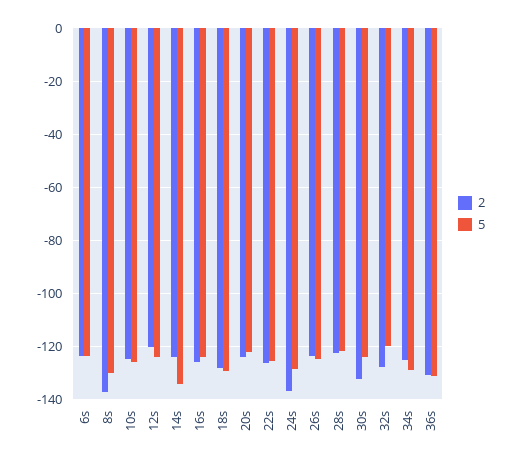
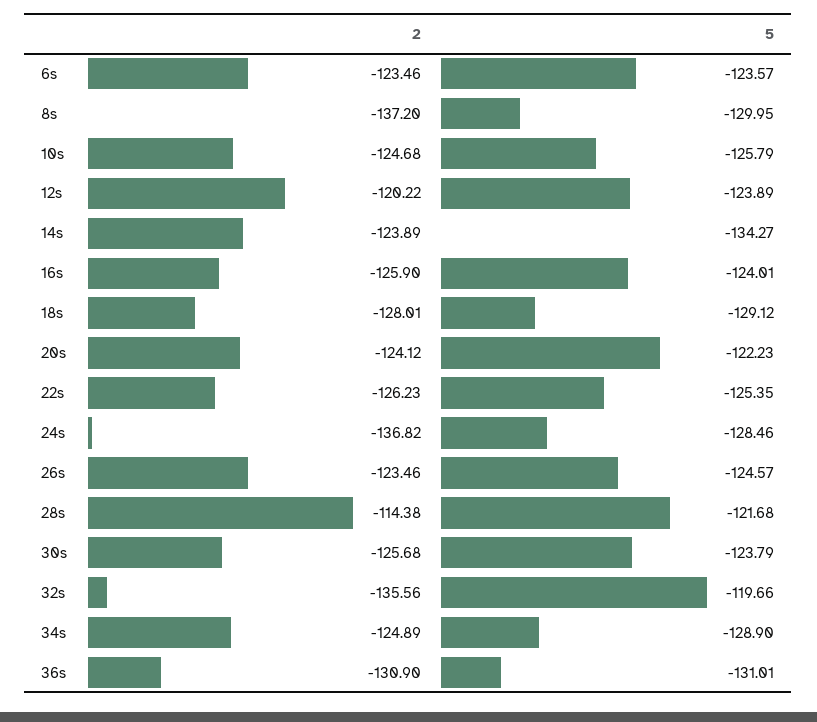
2, 28s: -122.5 -> -114.38
2, 30s: -132.5 -> -125.68
2, 32s: -127.5 -> -135.56

